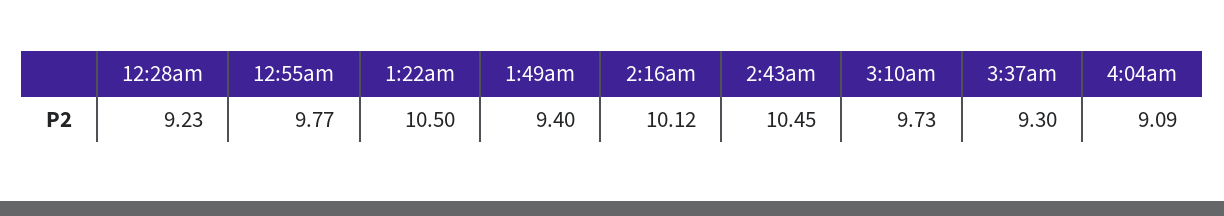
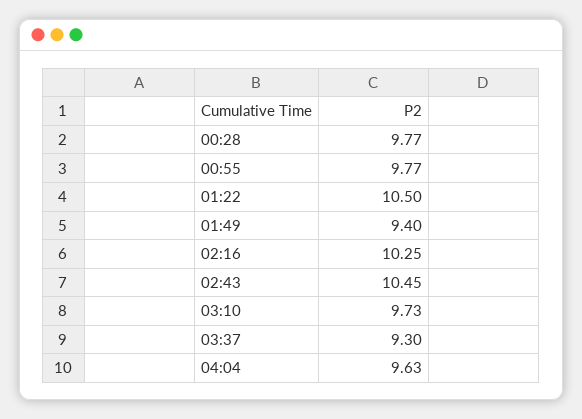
12:28am: 9.23 -> 9.77
2:16am: 10.12 -> 10.25
4:04am: 9.09 -> 9.63

